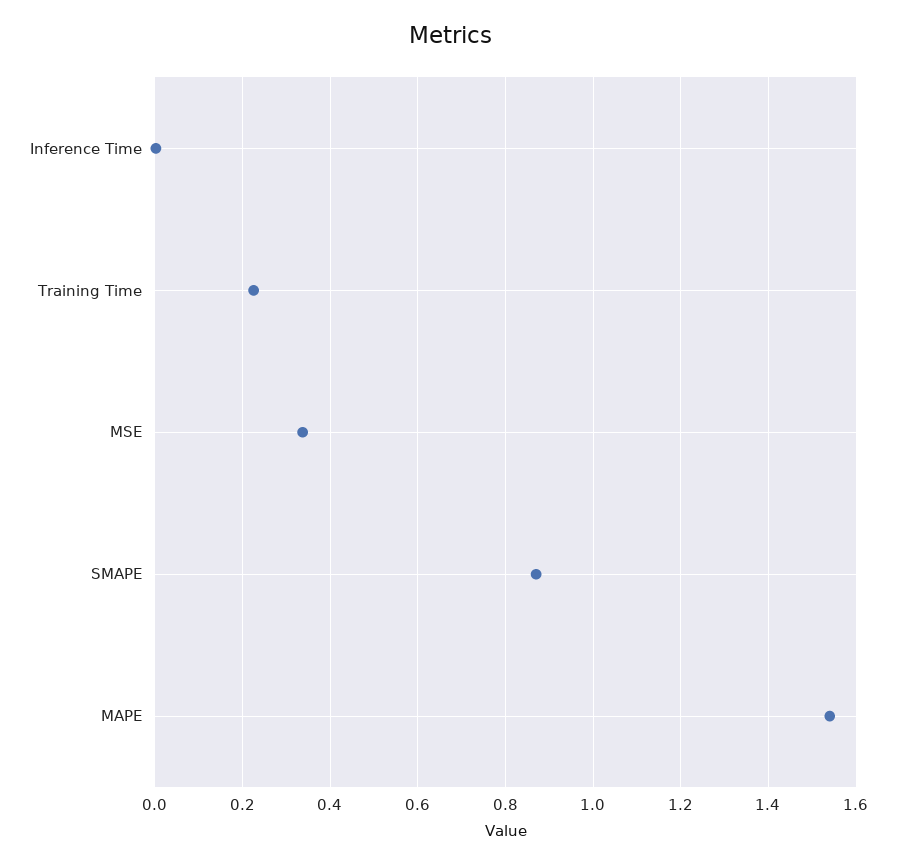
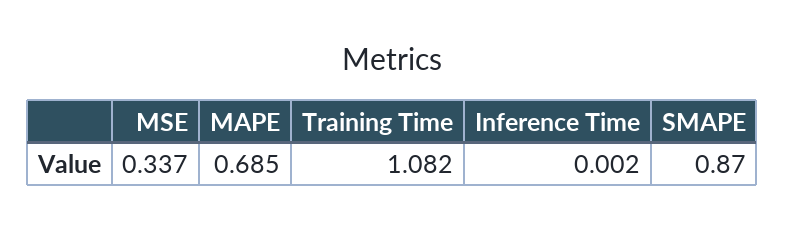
Training Time: 0.22 -> 1.082
MAPE: 1.54 -> 0.685

